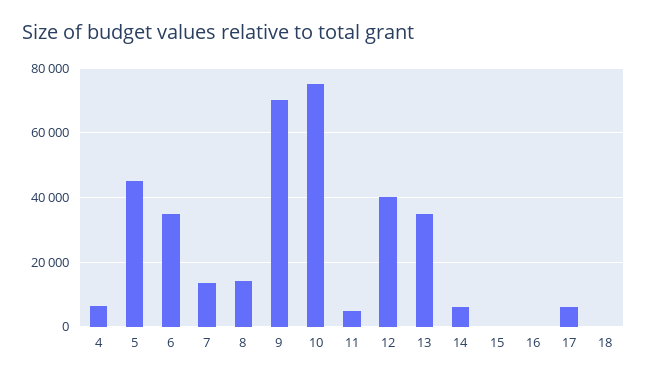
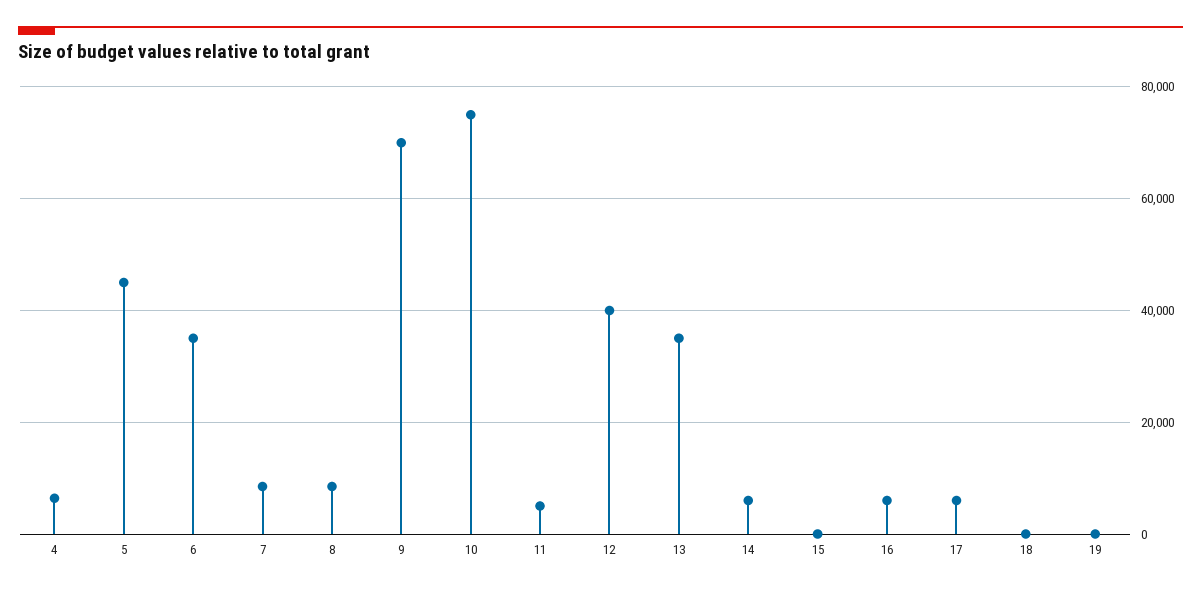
7: 14000 -> 8000
8: 14000 -> 8000
16: 0 -> 6000
19: none -> 0

